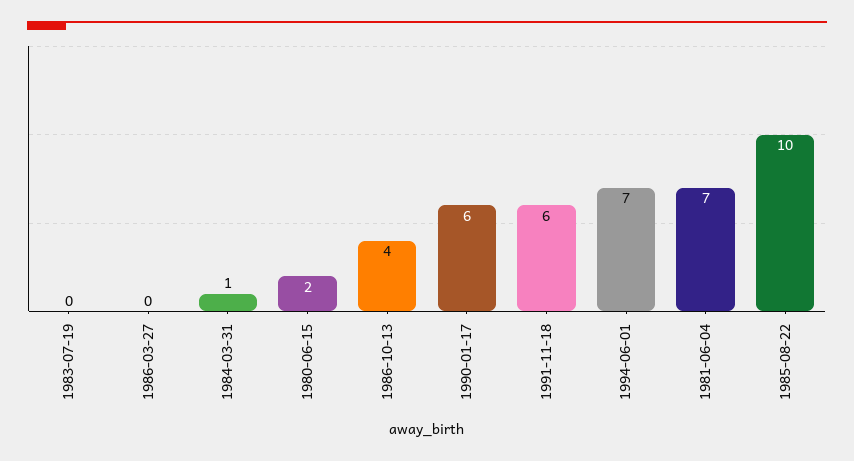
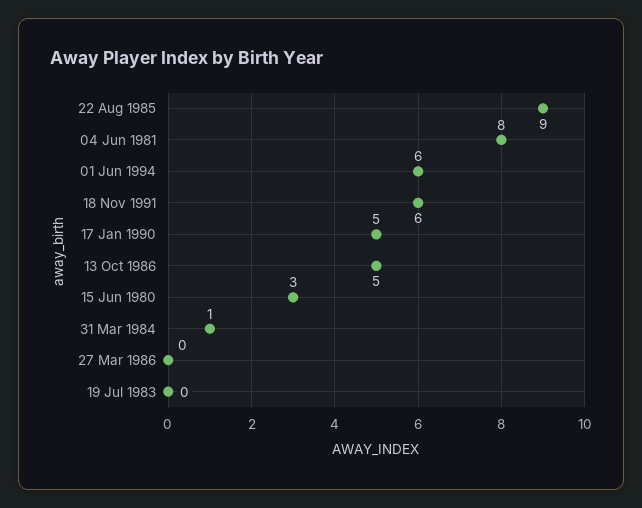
1980-06-15: 2 -> 3
1986-10-13: 4 -> 5
1990-01-17: 6 -> 5
1994-06-01: 7 -> 6
1981-06-04: 7 -> 8
1985-08-22: 10 -> 9

